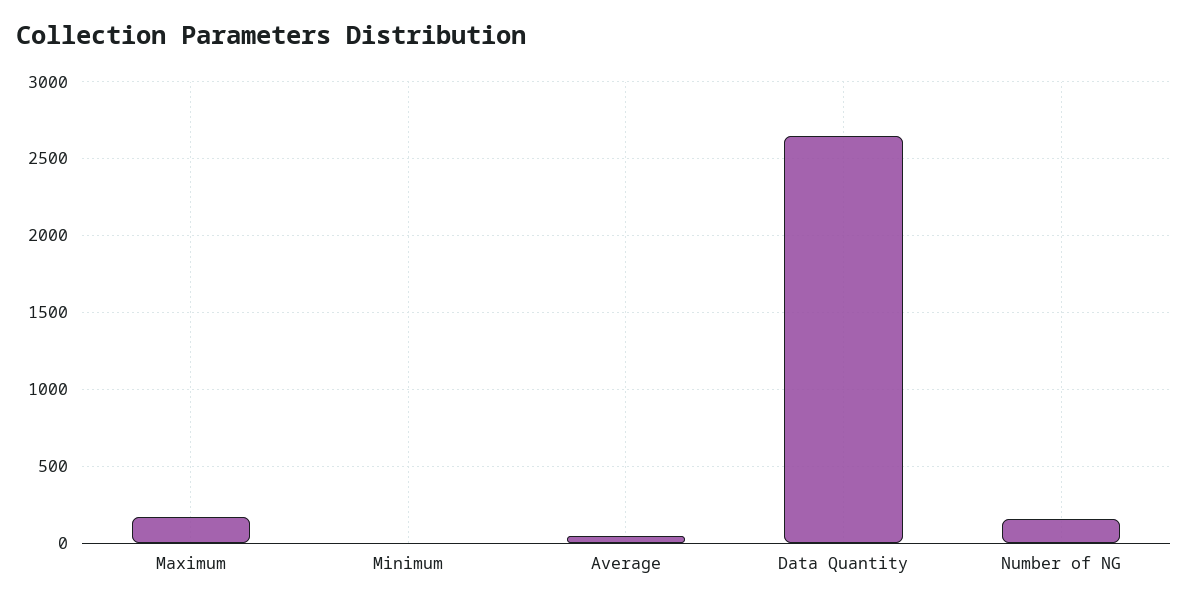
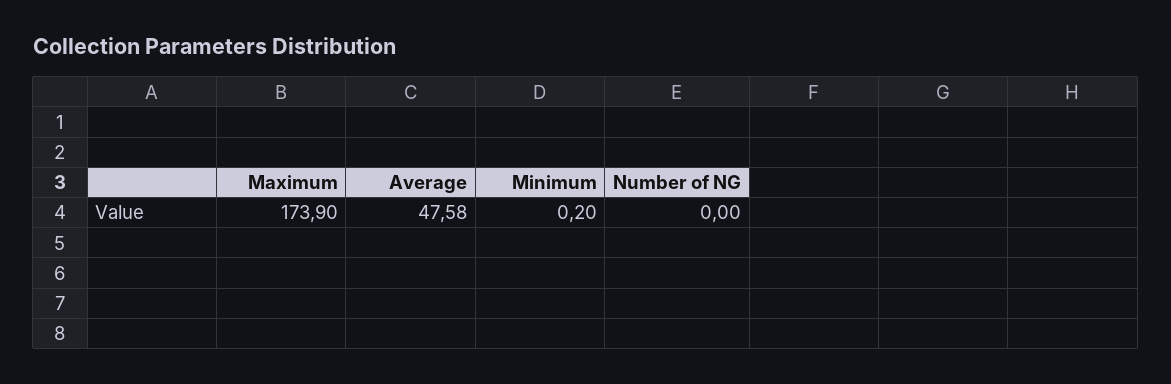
Data Quantity: 2650 -> none
Number of NG: 150 -> 0

